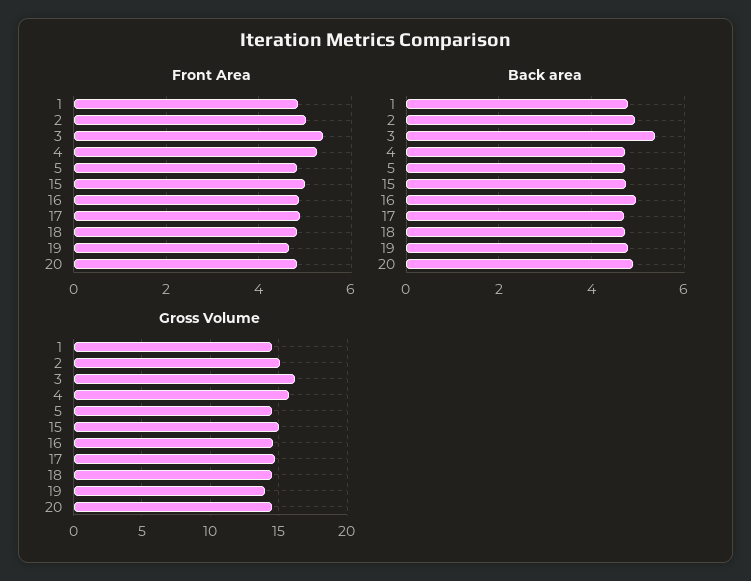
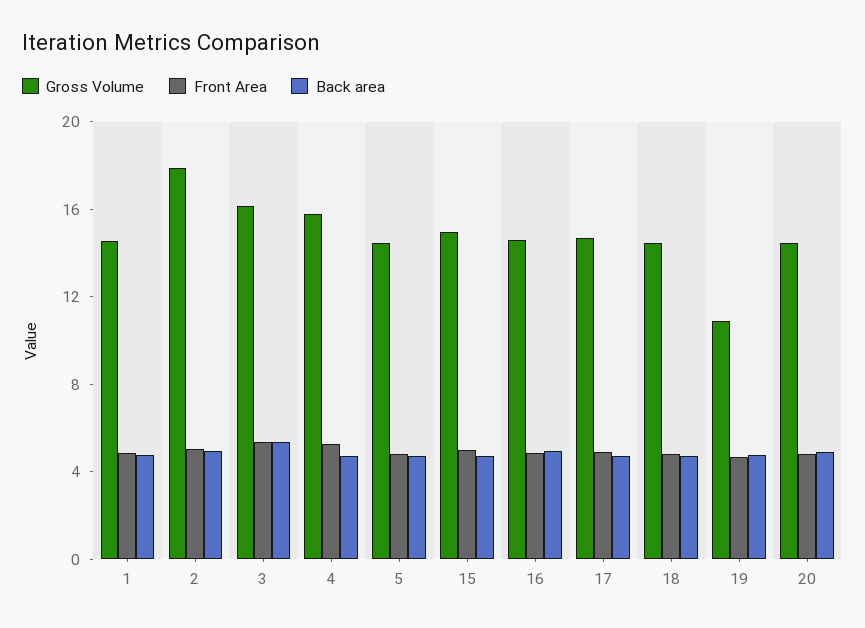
Gross Volume, 2: 15 -> 18
Gross Volume, 19: 14 -> 11

